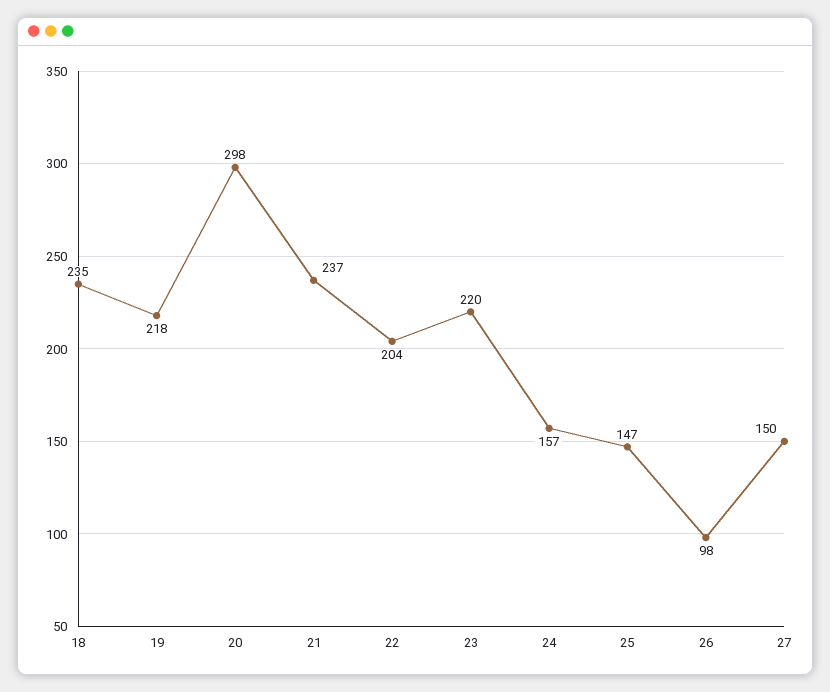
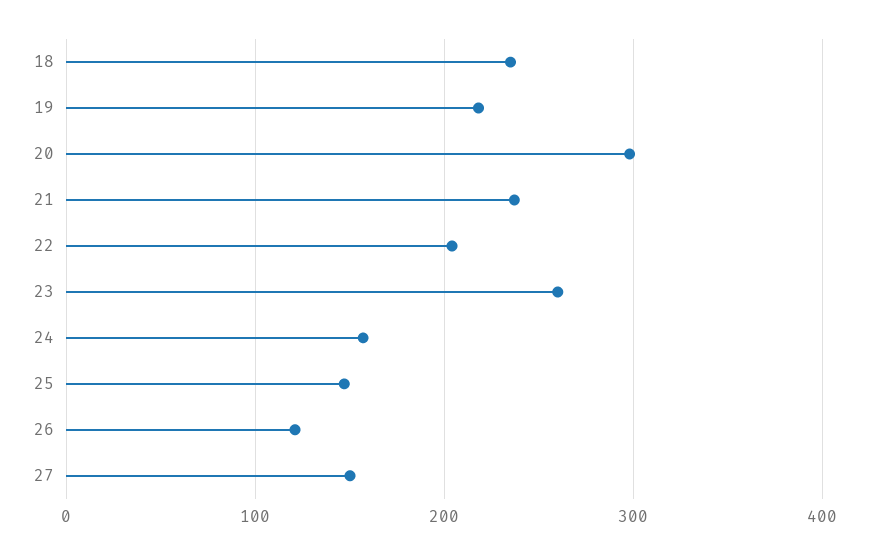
23: 220 -> 260
26: 98 -> 120

